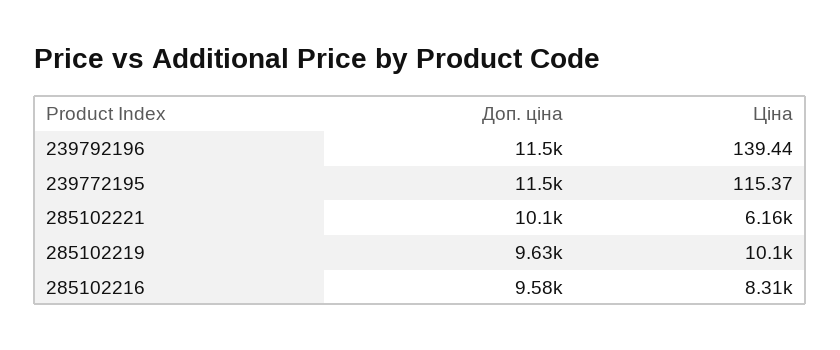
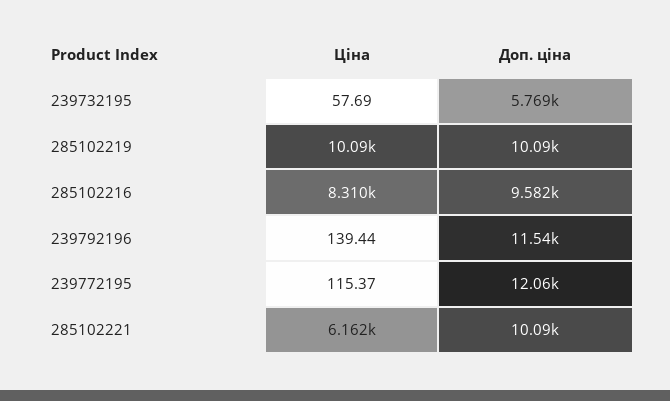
Доп. ціна, 239772195: 11500 -> 12060
Доп. ціна, 285102219: 9630 -> 10090
Ціна, 239732195: none -> 57.69
Доп. ціна, 239732195: none -> 5769

